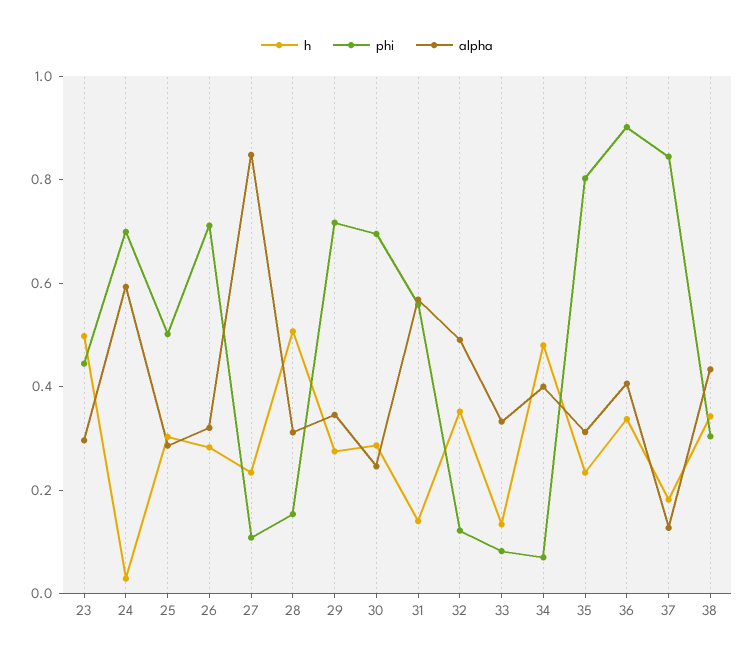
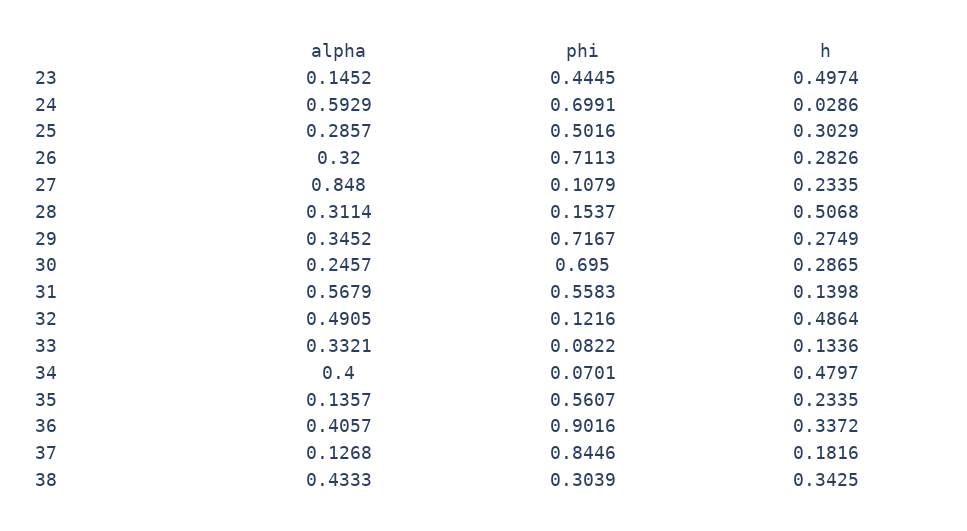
alpha, 23: 0.3 -> 0.1452
h, 32: 0.35 -> 0.4864
phi, 35: 0.8 -> 0.5607
alpha, 35: 0.3 -> 0.1357

